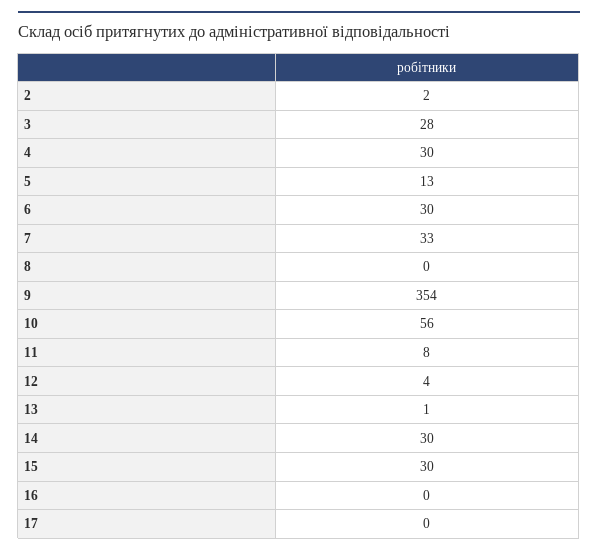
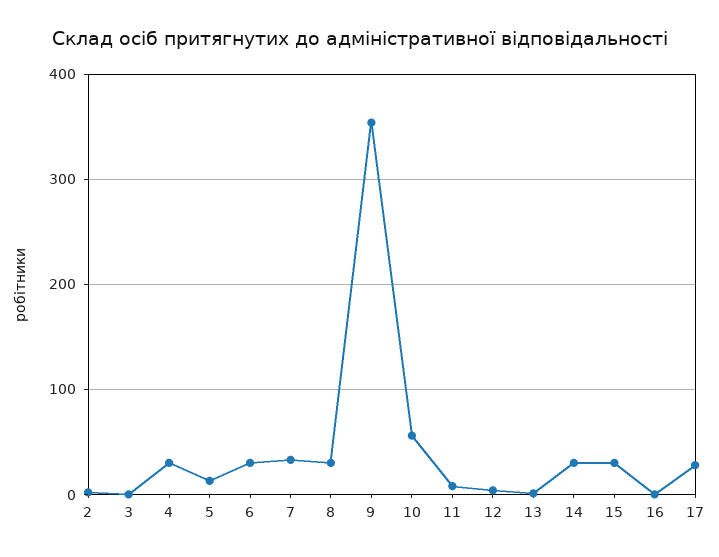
3: 28 -> 0
8: 0 -> 30
17: 0 -> 30

